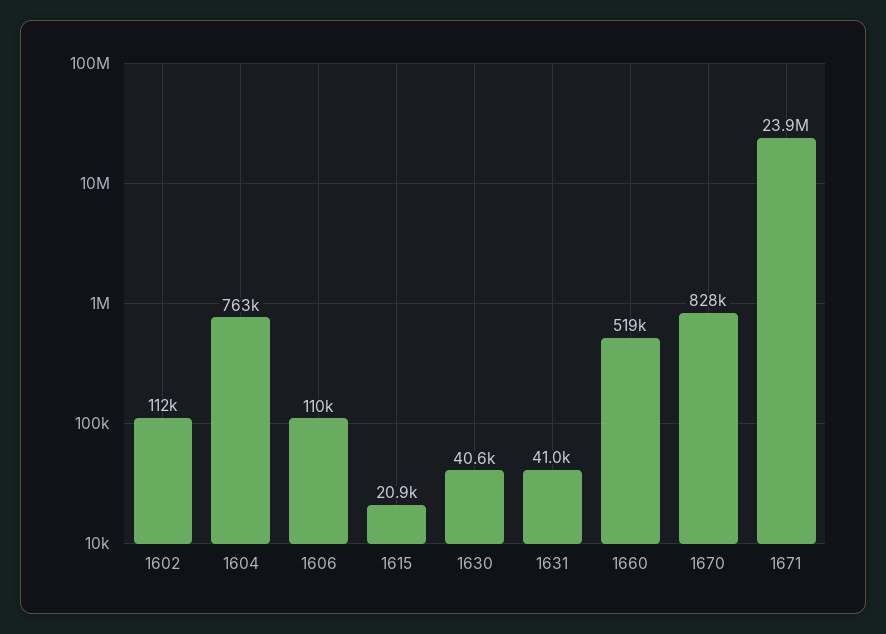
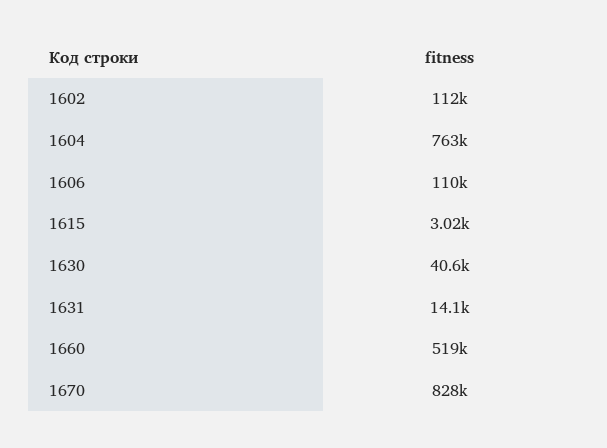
1615: 20900 -> 3020
1631: 41000 -> 14100
1671: 23900000 -> none

